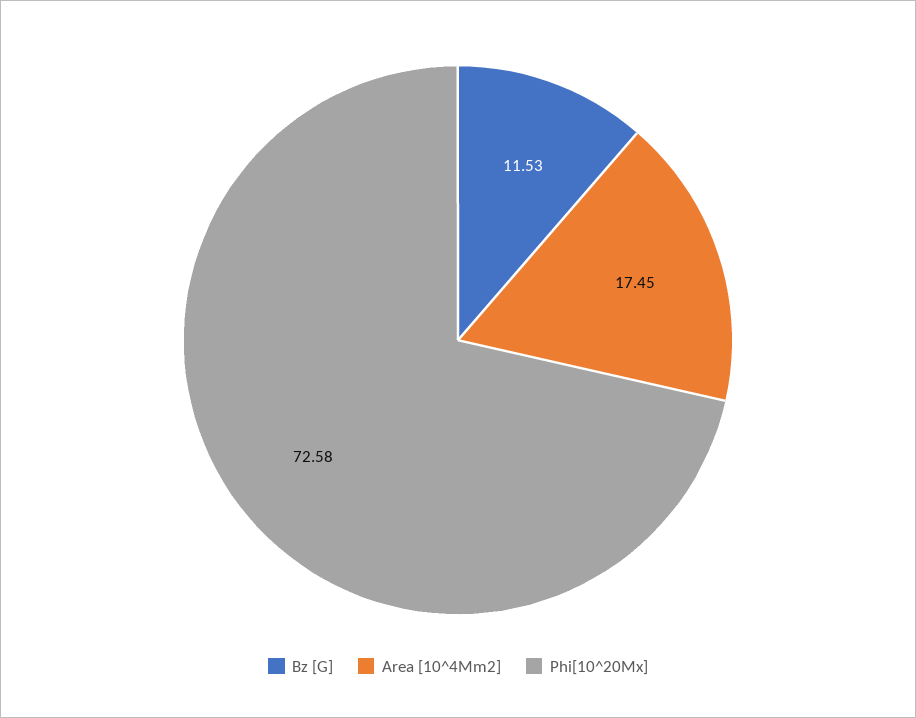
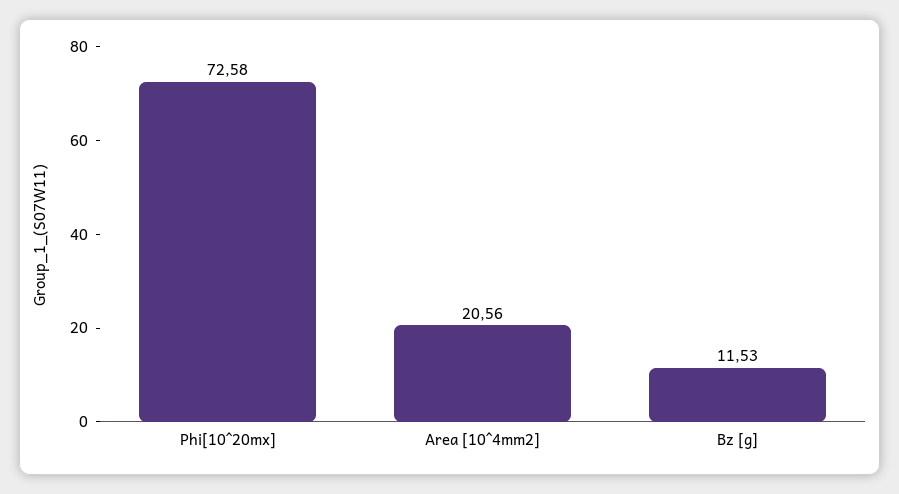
Area [10^4Mm2]: 17.45 -> 20.56

